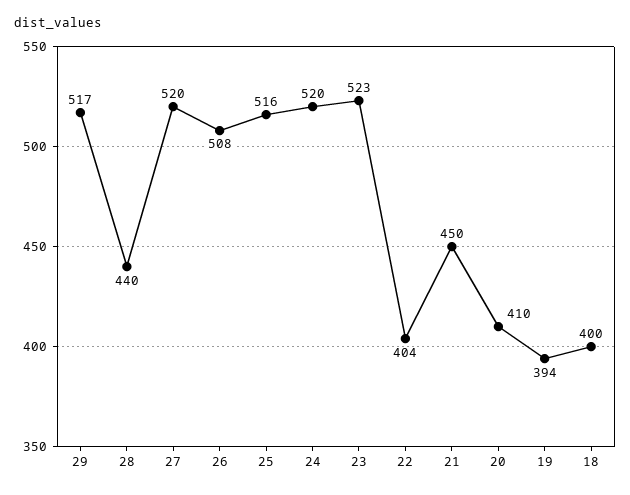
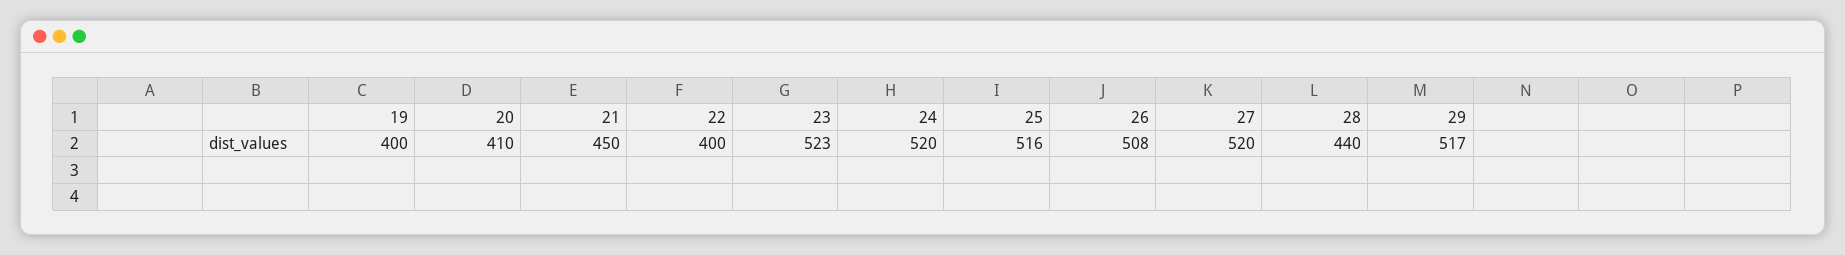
22: 404 -> 400
19: 394 -> 400
18: 400 -> none

